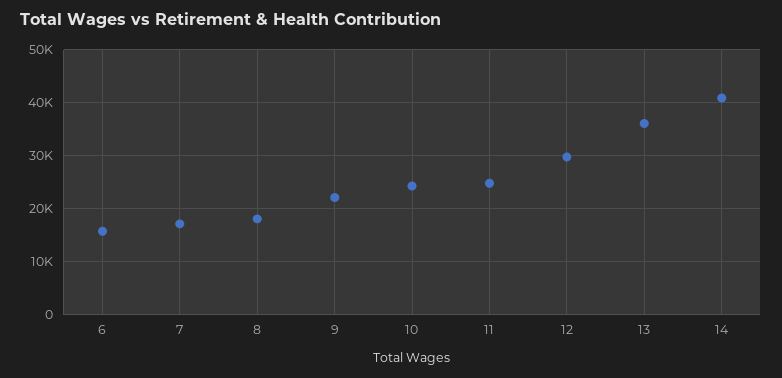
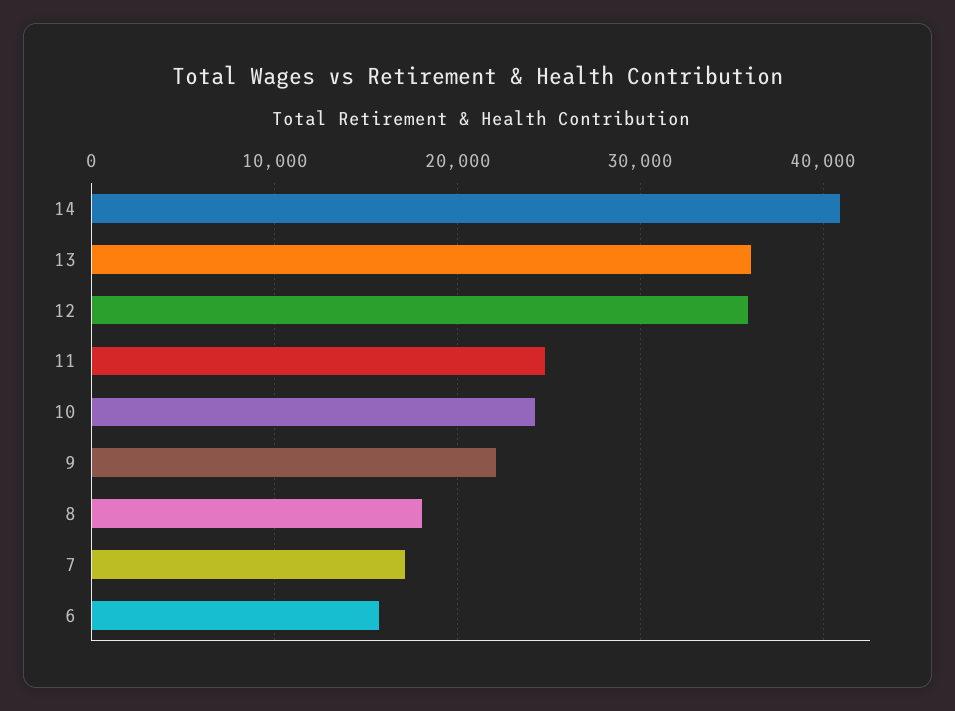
12: 30000 -> 36000

